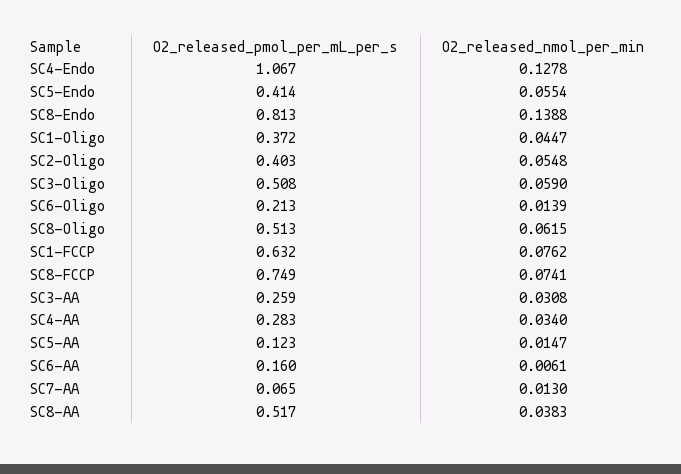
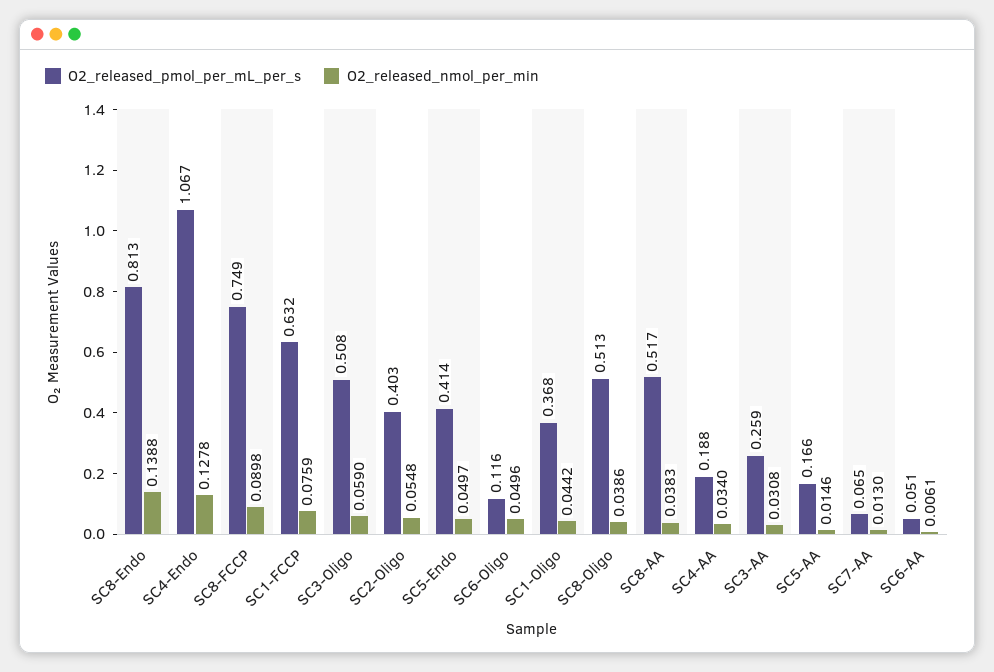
O2_released_nmol_per_min, SC5-Endo: 0.0554 -> 0.0497
O2_released_pmol_per_mL_per_s, SC1-Oligo: 0.372 -> 0.368
O2_released_nmol_per_min, SC1-Oligo: 0.0447 -> 0.0442
O2_released_pmol_per_mL_per_s, SC6-Oligo: 0.213 -> 0.116
O2_released_nmol_per_min, SC6-Oligo: 0.0139 -> 0.0496
O2_released_nmol_per_min, SC8-Oligo: 0.0615 -> 0.0386
O2_released_nmol_per_min, SC1-FCCP: 0.0762 -> 0.0759
O2_released_nmol_per_min, SC8-FCCP: 0.0741 -> 0.0898
O2_released_pmol_per_mL_per_s, SC4-AA: 0.283 -> 0.188
O2_released_pmol_per_mL_per_s, SC5-AA: 0.123 -> 0.166
O2_released_nmol_per_min, SC5-AA: 0.0147 -> 0.0146
O2_released_pmol_per_mL_per_s, SC6-AA: 0.16 -> 0.051

